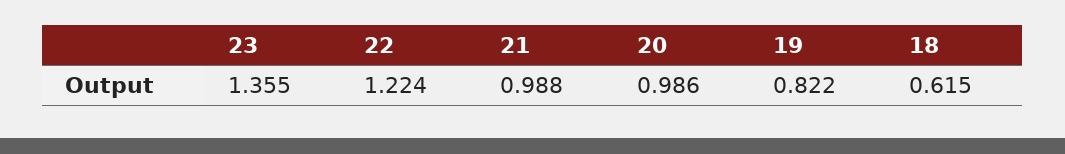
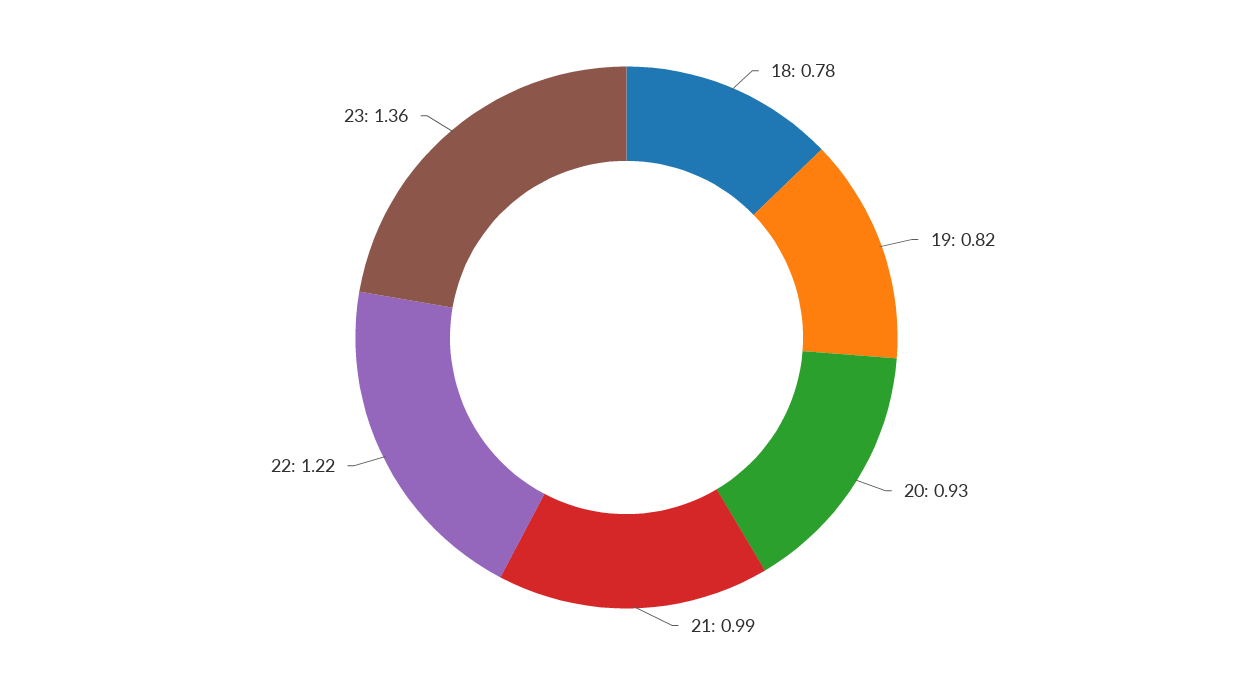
20: 0.986 -> 0.93
18: 0.615 -> 0.78

